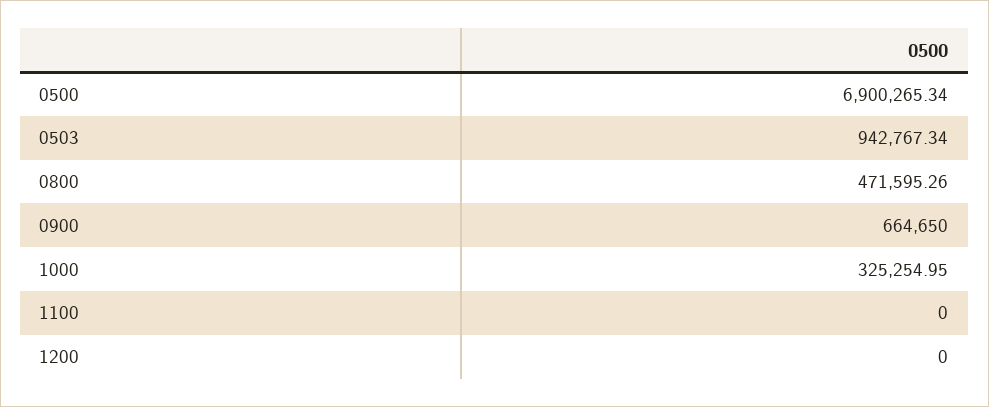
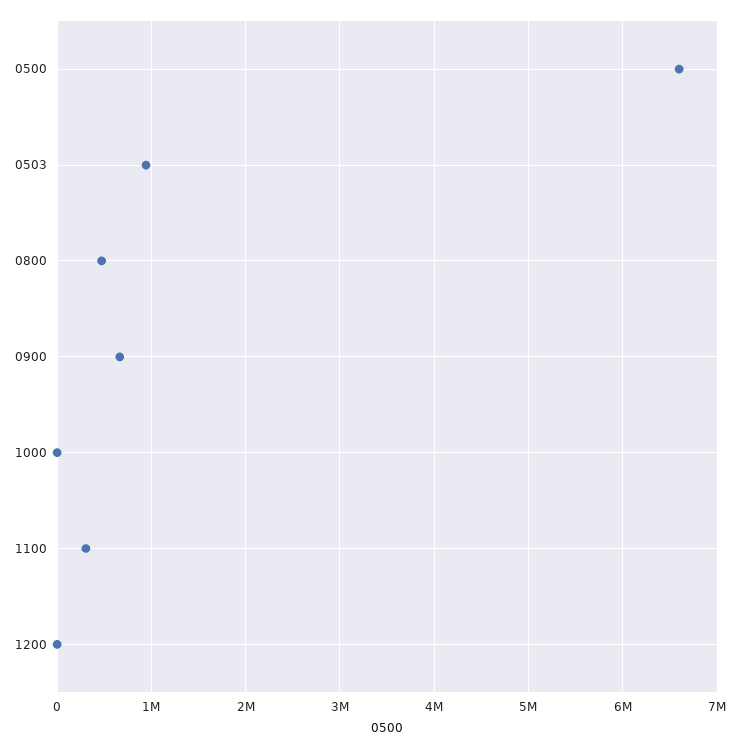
0500: 6900265.34 -> 6600000
1000: 325254.95 -> 0
1100: 0 -> 300000

